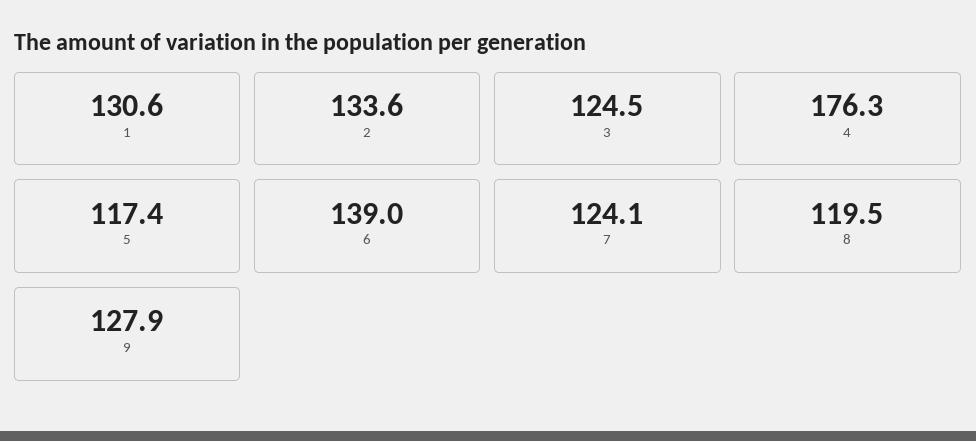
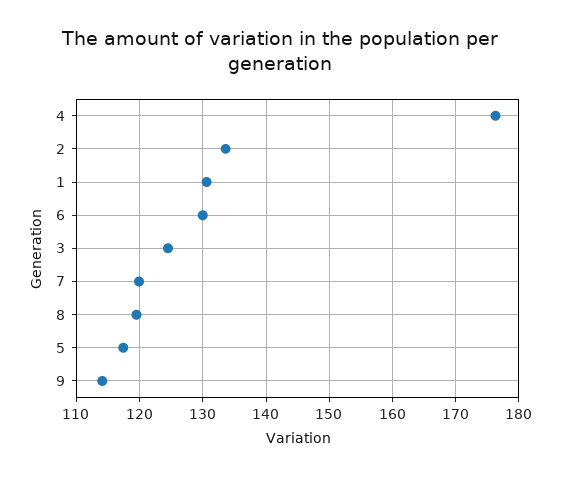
6: 139 -> 130
7: 124.1 -> 120
9: 127.9 -> 114

